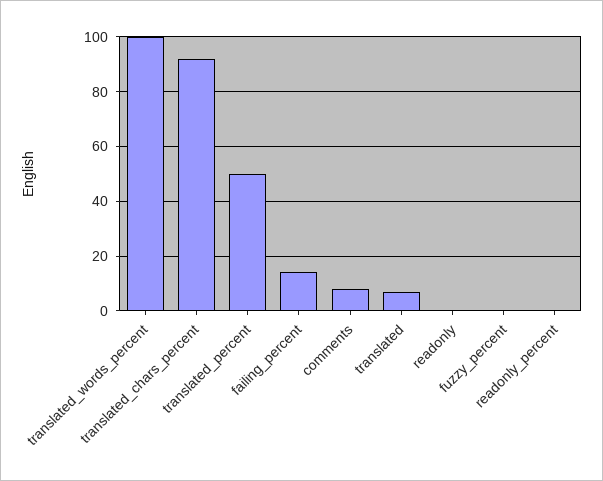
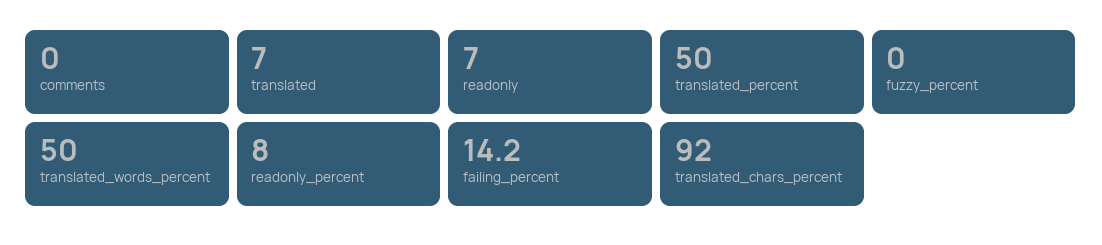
translated_words_percent: 100 -> 50
comments: 7.5 -> 0
readonly: 0 -> 7
readonly_percent: 0 -> 8

